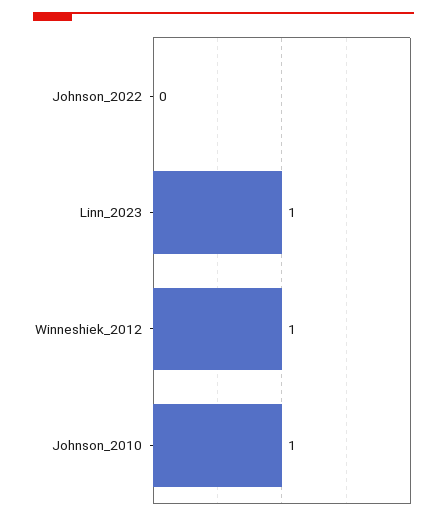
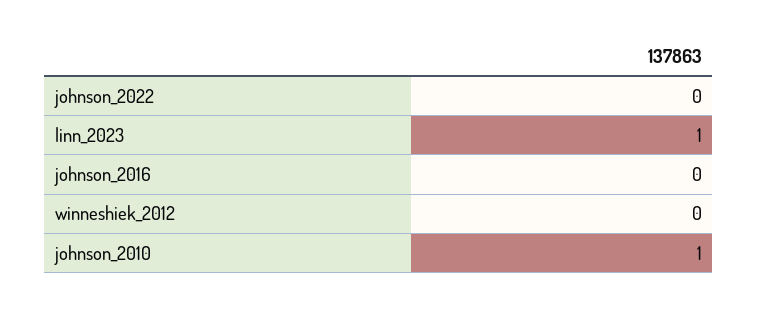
Winneshiek_2012: 1 -> 0
johnson_2016: none -> 0

